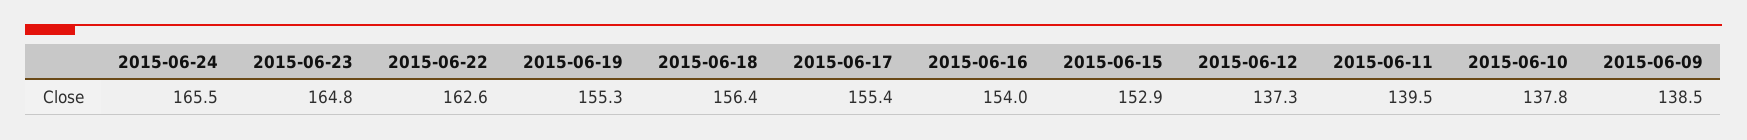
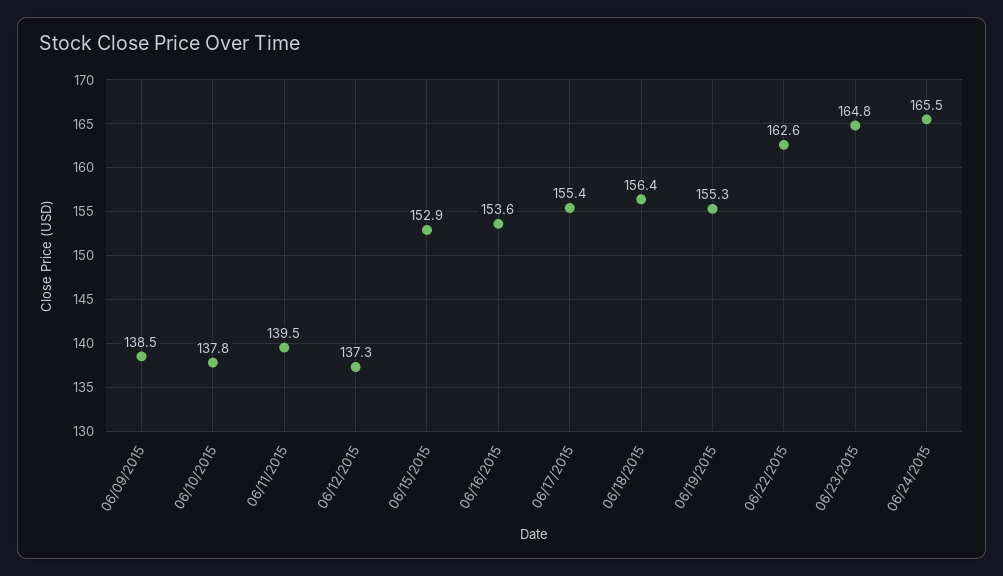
2015-06-16: 154 -> 153.6

